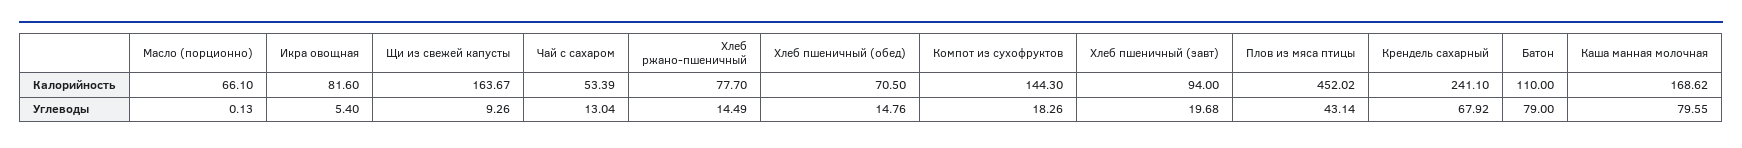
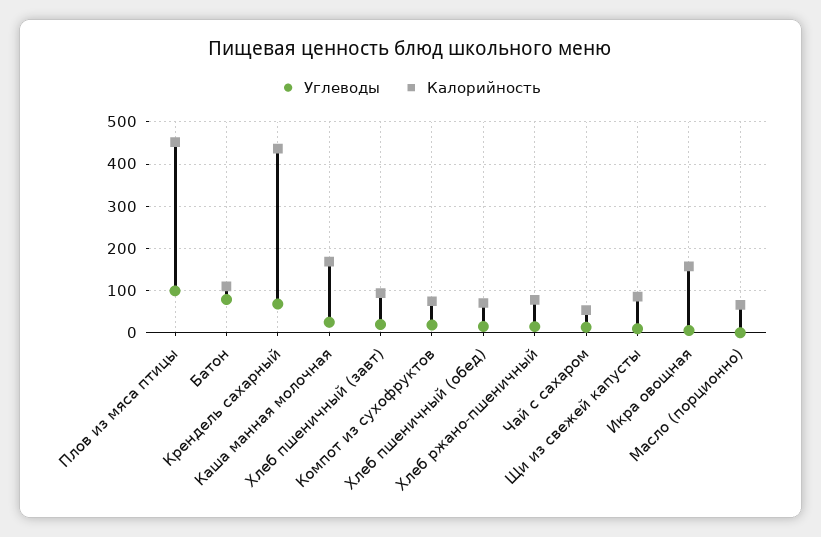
Калорийность, Икра овощная: 81.6 -> 160
Калорийность, Щи из свежей капусты: 163.67 -> 80
Калорийность, Компот из сухофруктов: 144.3 -> 80
Калорийность, Крендель сахарный: 241.1 -> 440
Углеводы, Плов из мяса птицы: 43.14 -> 100
Углеводы, Каша манная молочная: 79.55 -> 20

